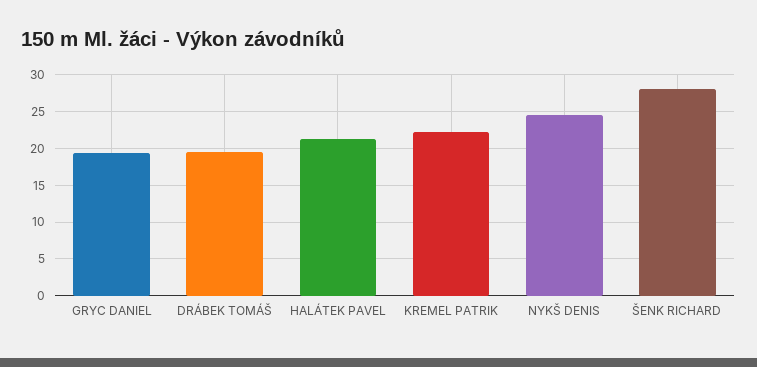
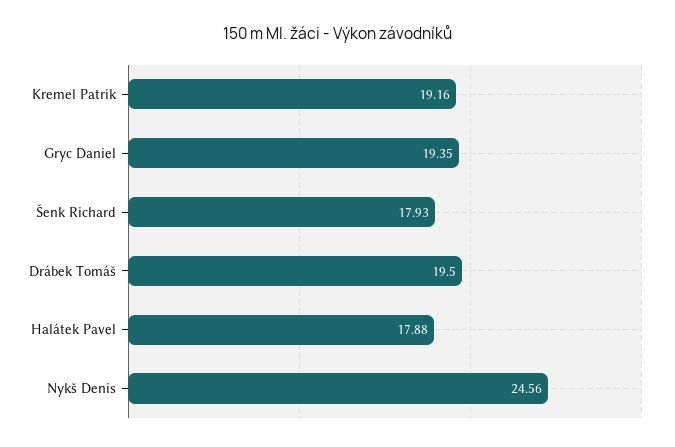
HALÁTEK PAVEL: 21 -> 17.88
KREMEL PATRIK: 22 -> 19.16
ŠENK RICHARD: 28 -> 17.93

